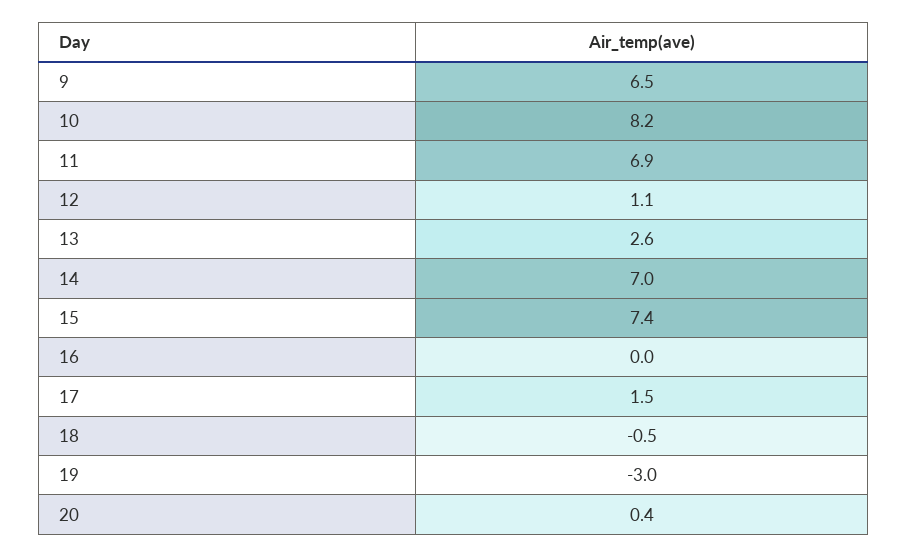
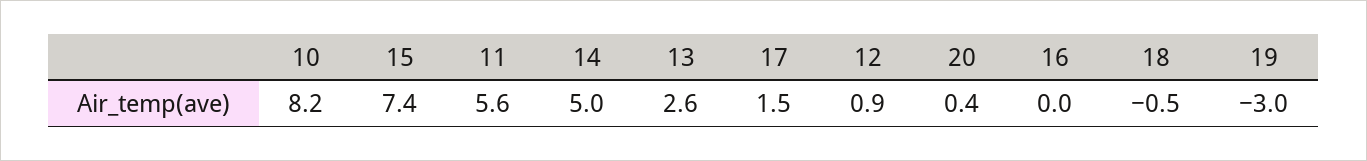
9: 6.5 -> none
11: 6.9 -> 5.6
12: 1.1 -> 0.9
14: 7 -> 5

